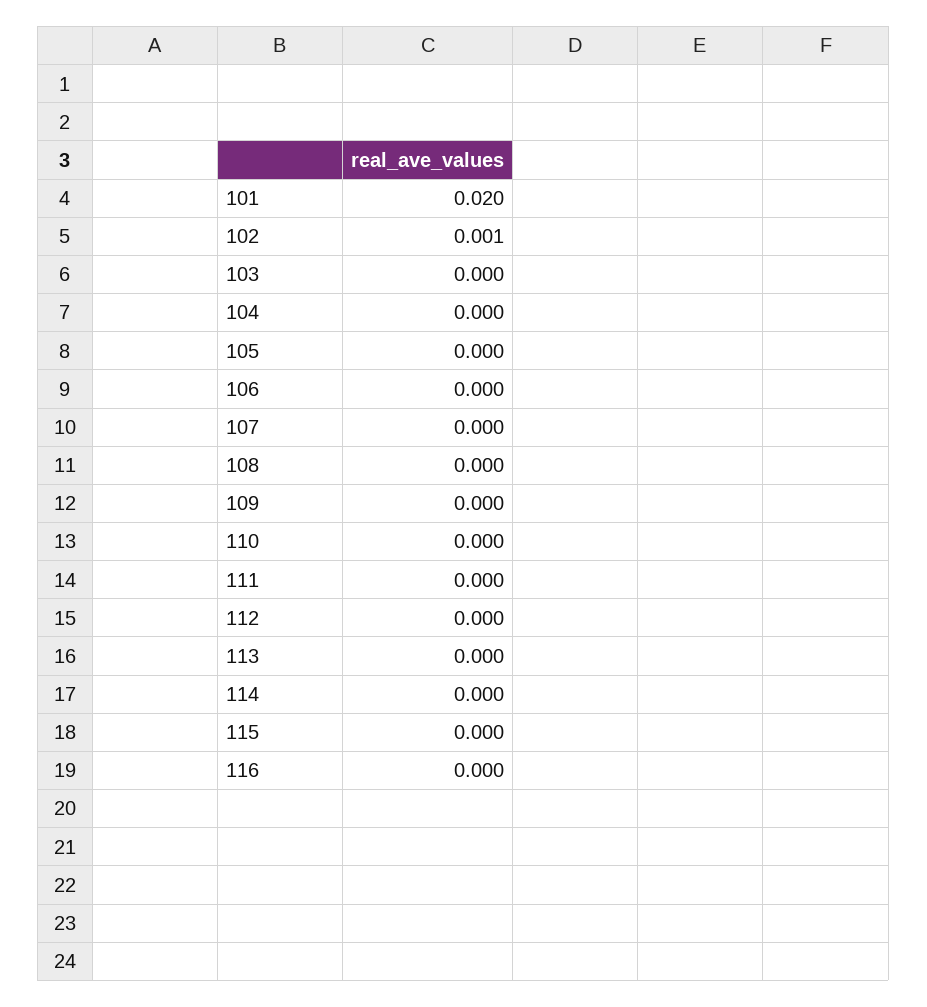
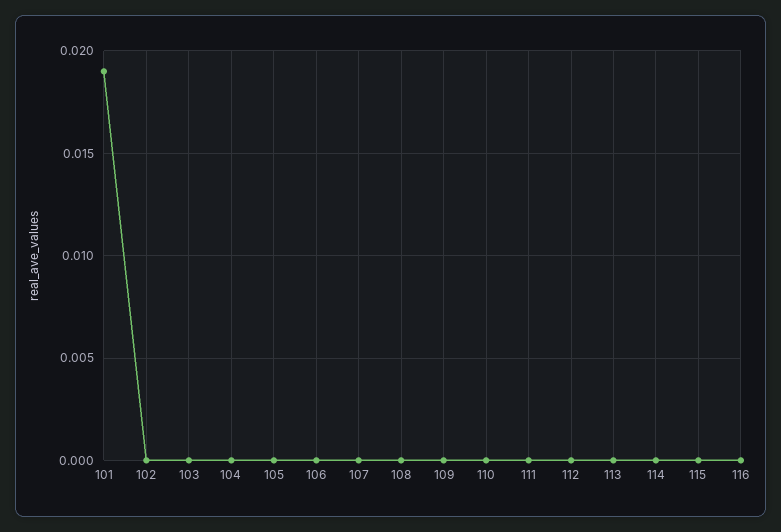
101: 0.02 -> 0.019
102: 0.001 -> 0

